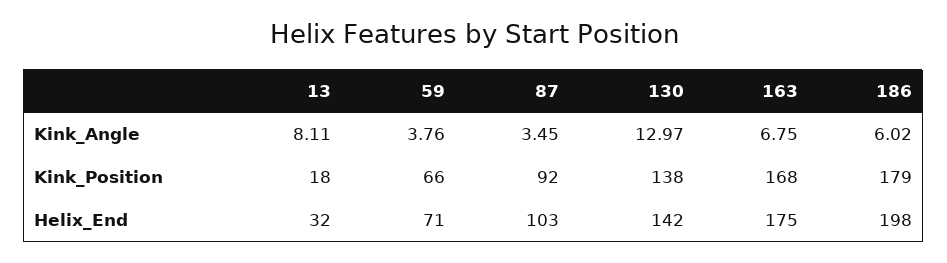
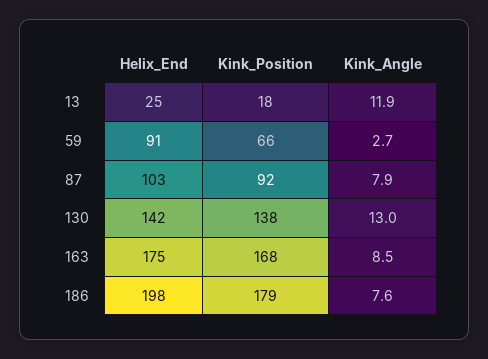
13, Kink_Angle: 8.11 -> 11.9
59, Kink_Angle: 3.76 -> 2.7
87, Kink_Angle: 3.45 -> 7.9
163, Kink_Angle: 6.75 -> 8.5
186, Kink_Angle: 6.02 -> 7.6
13, Helix_End: 32 -> 25
59, Helix_End: 71 -> 91

